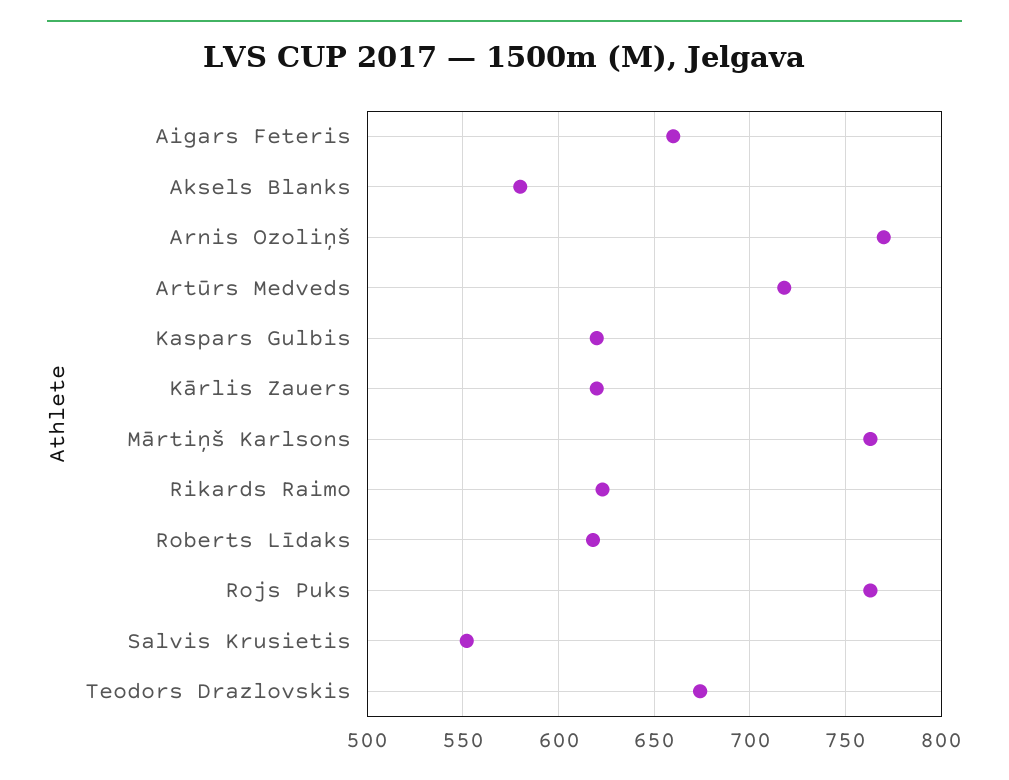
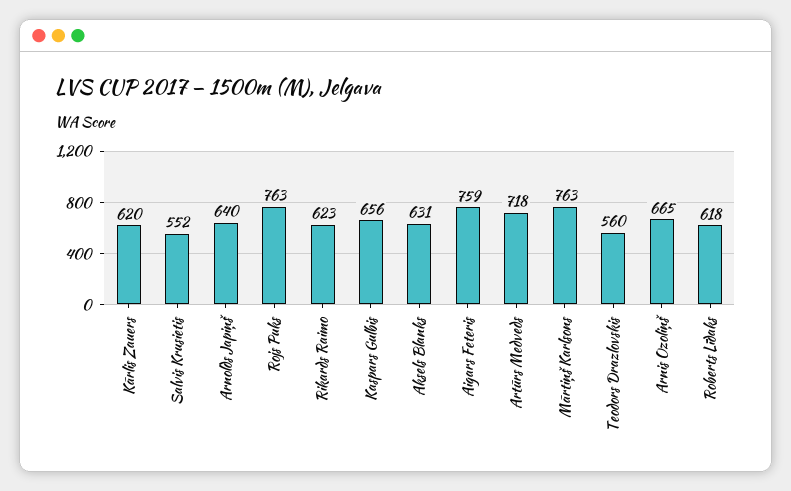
Aigars Feteris: 660 -> 759
Aksels Blanks: 580 -> 631
Arnis Ozoliņš: 770 -> 665
Kaspars Gulbis: 620 -> 656
Teodors Drazlovskis: 675 -> 560
Arnolds Japiņš: none -> 640

